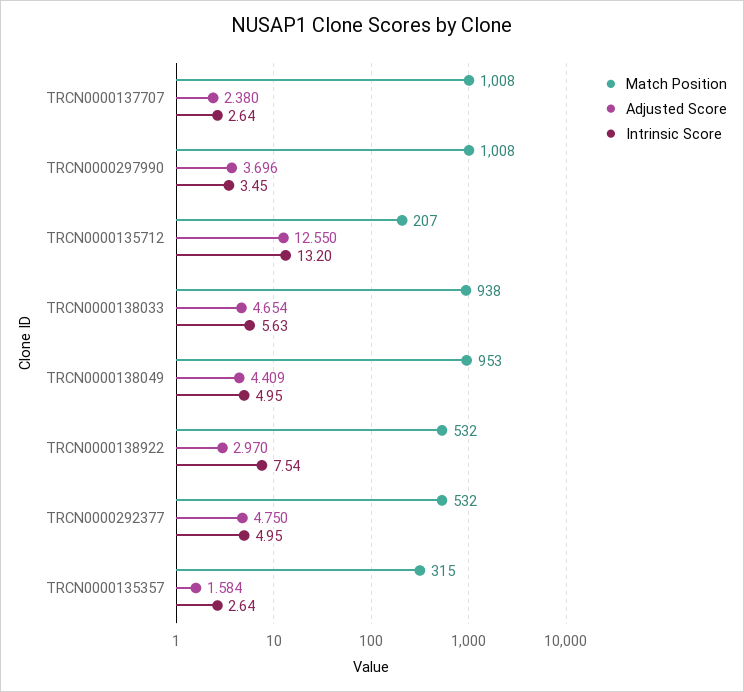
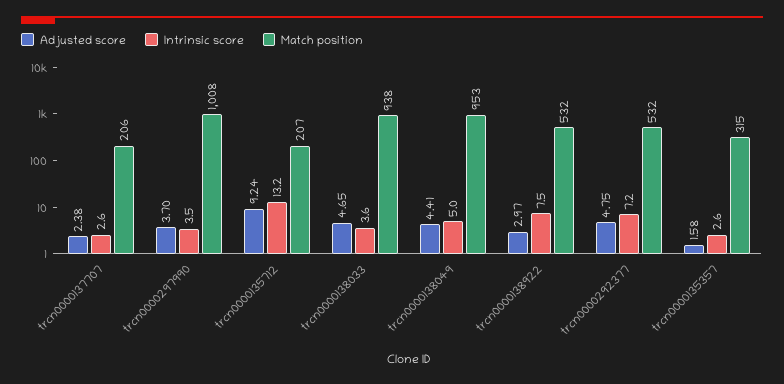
Match Position, TRCN0000137707: 1008 -> 206
Adjusted Score, TRCN0000135712: 12.55 -> 9.24
Intrinsic Score, TRCN0000138033: 5.63 -> 3.6
Intrinsic Score, TRCN0000292377: 4.95 -> 7.2

